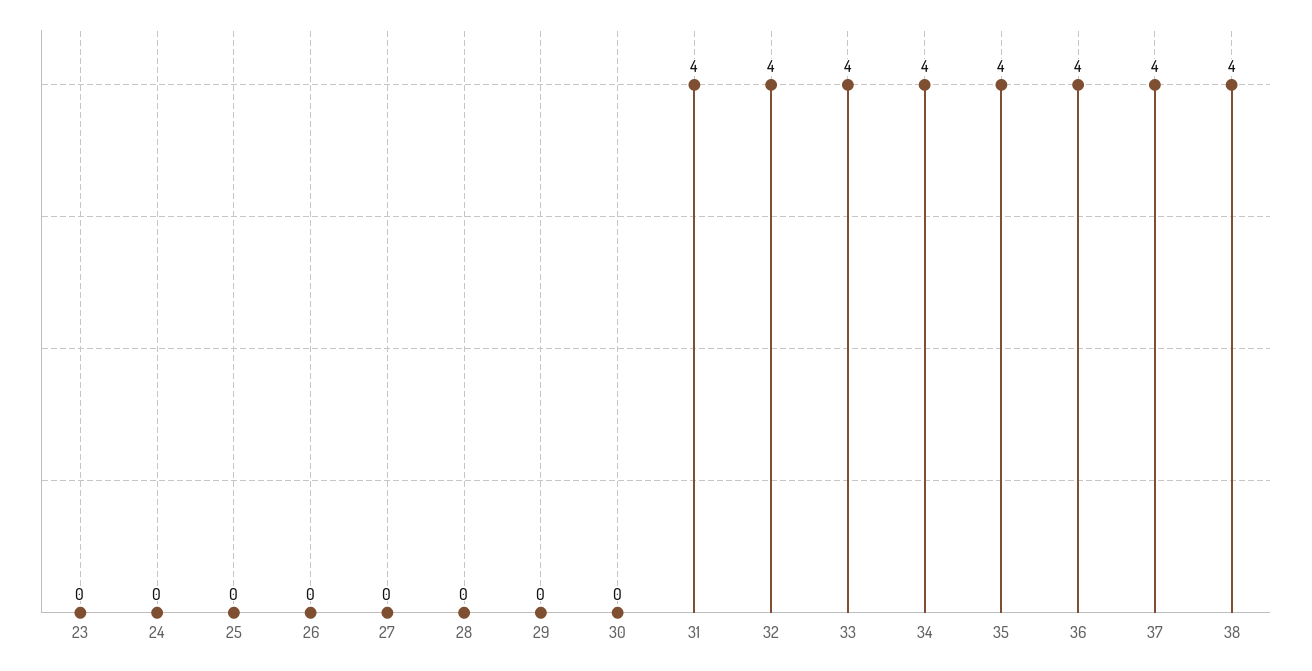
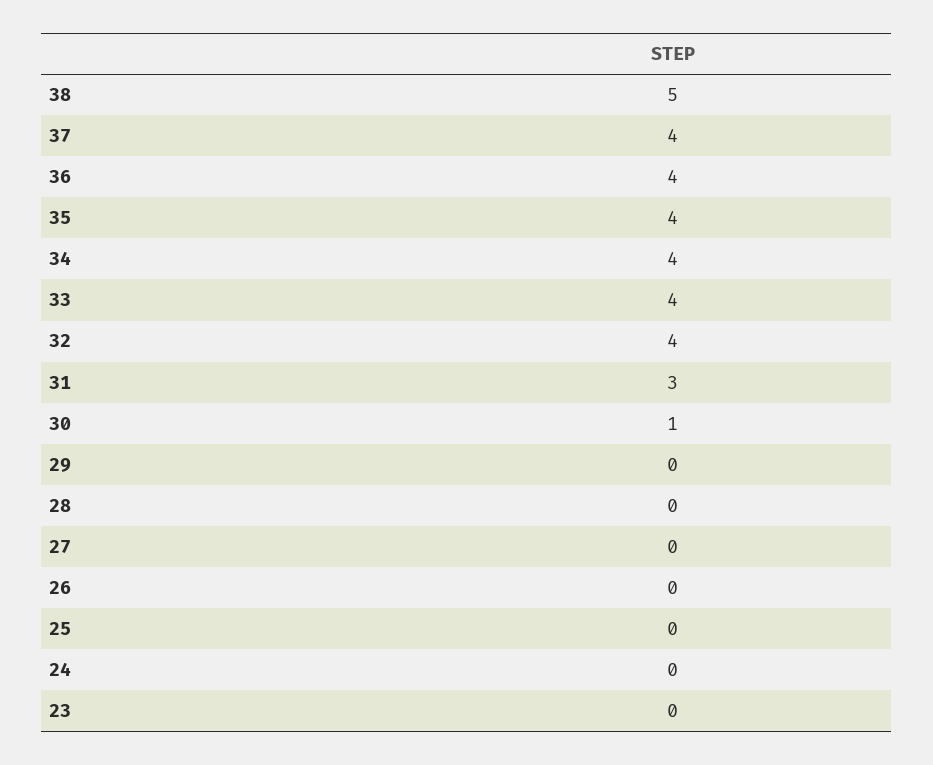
30: 0 -> 1
31: 4 -> 3
38: 4 -> 5

